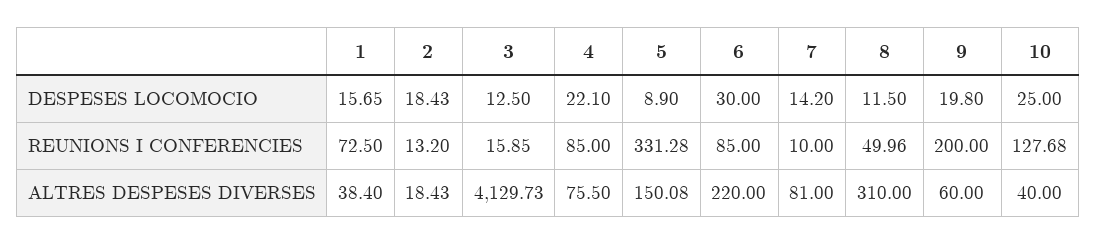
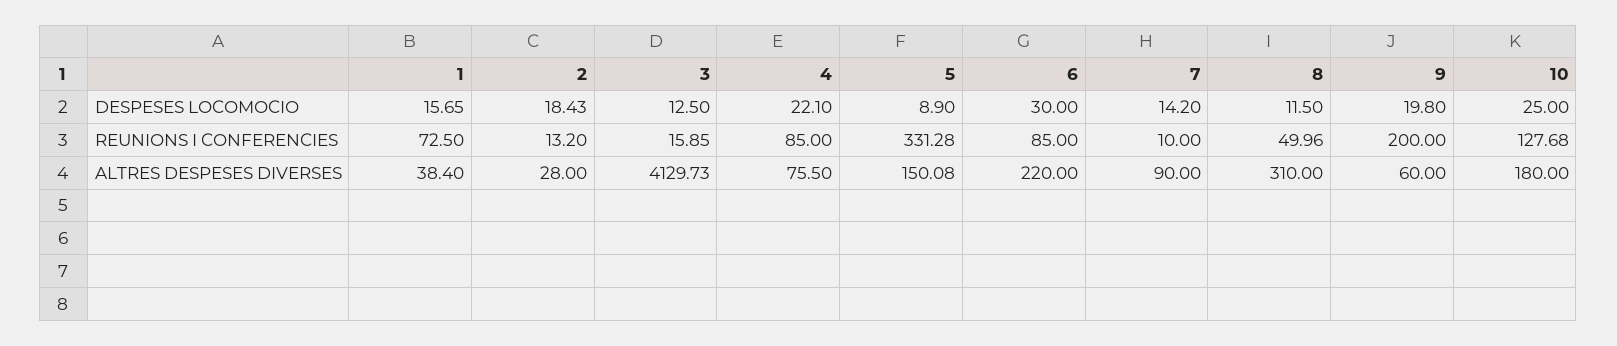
2, ALTRES DESPESES DIVERSES: 18.43 -> 28
7, ALTRES DESPESES DIVERSES: 81 -> 90
10, ALTRES DESPESES DIVERSES: 40 -> 180

